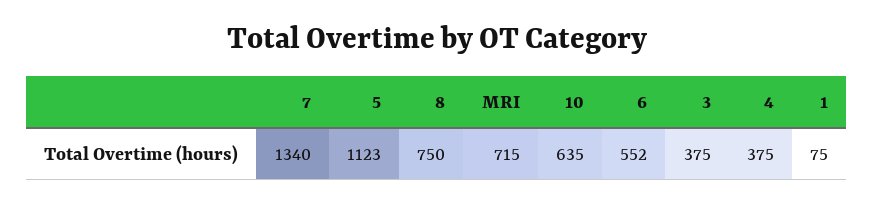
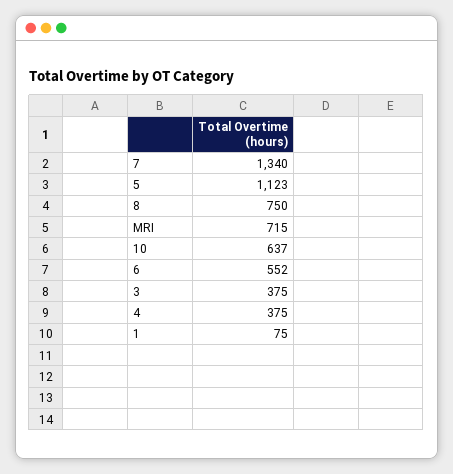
10: 635 -> 637

